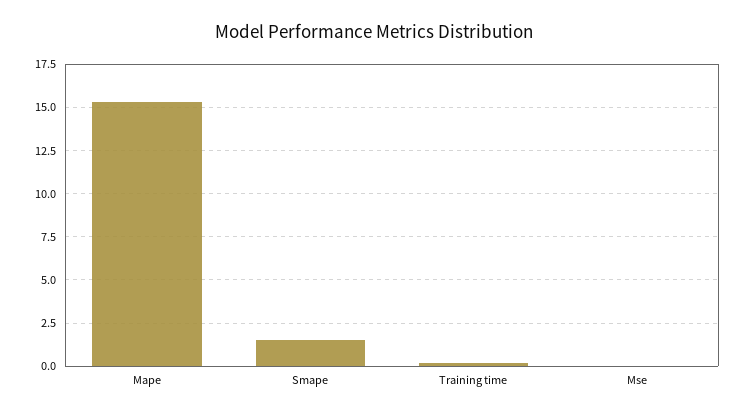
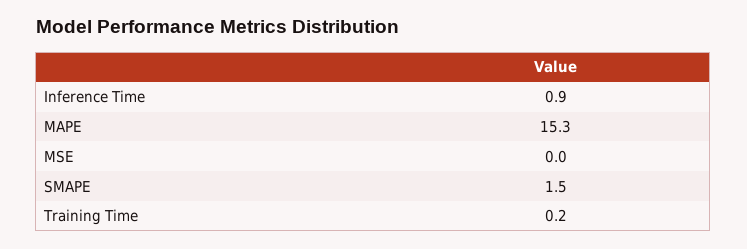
Inference Time: none -> 0.9

